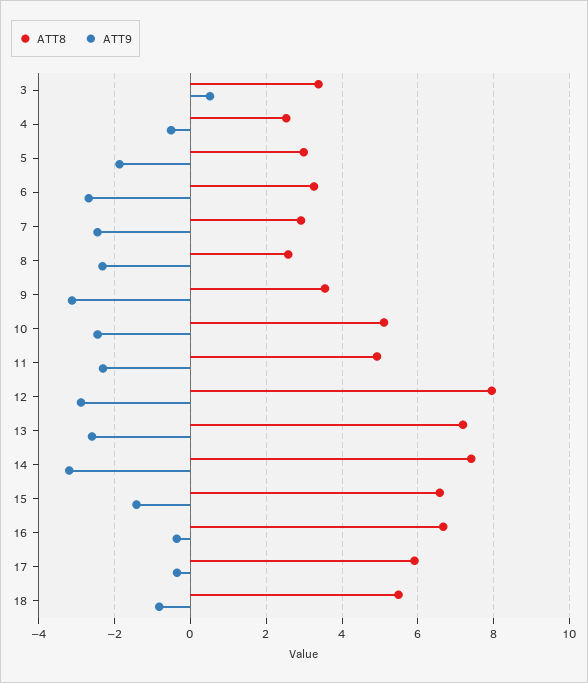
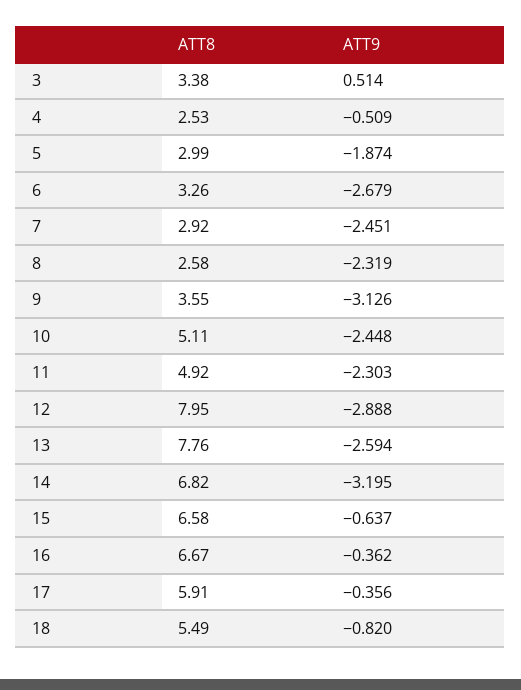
ATT8, 13: 7.2 -> 7.76
ATT8, 14: 7.4 -> 6.82
ATT9, 15: -1.4 -> -0.637

